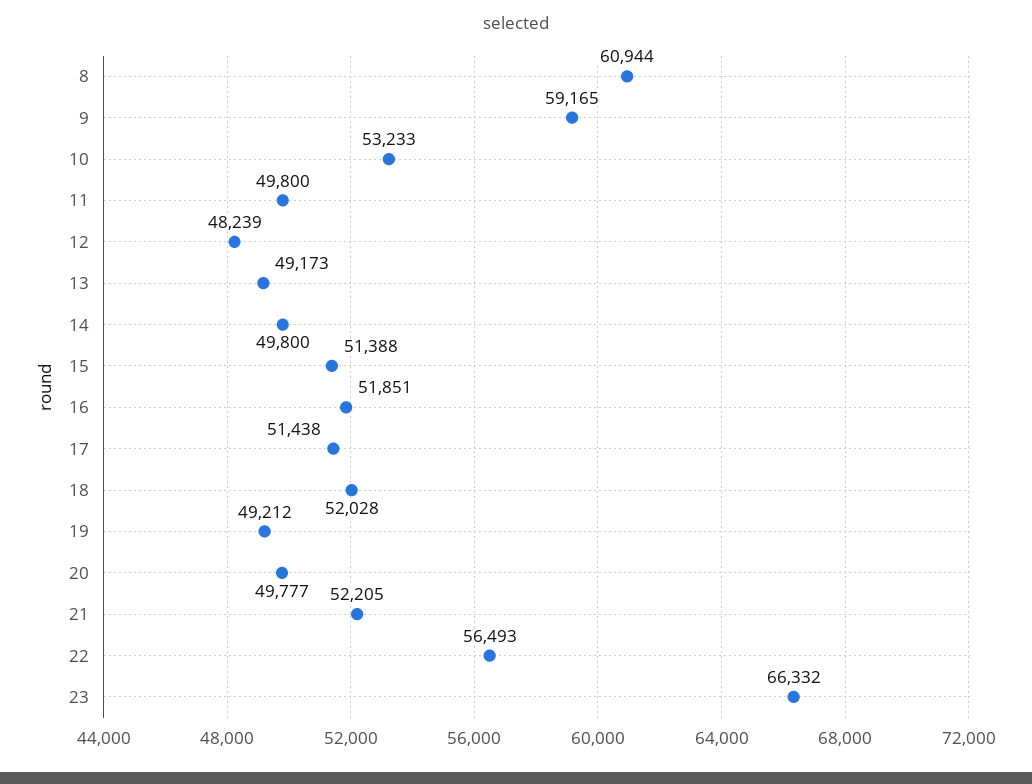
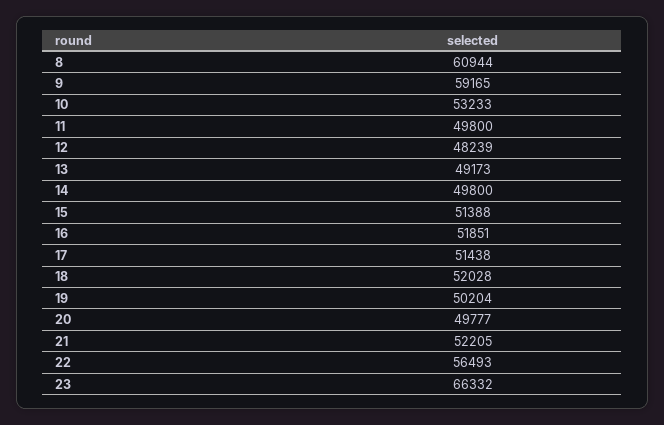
19: 49212 -> 50204

